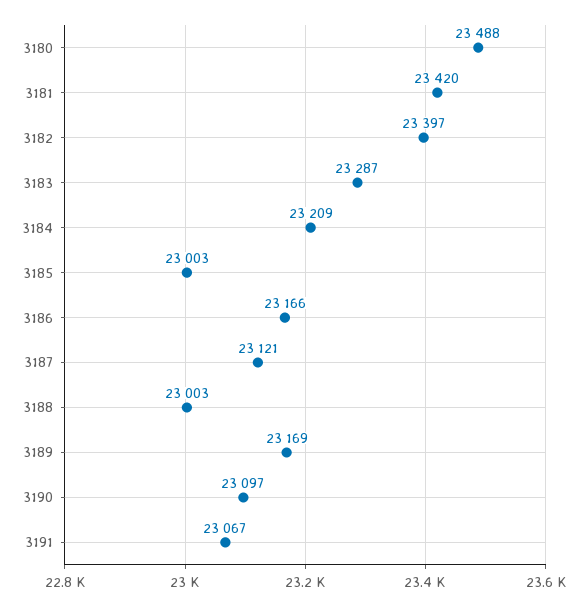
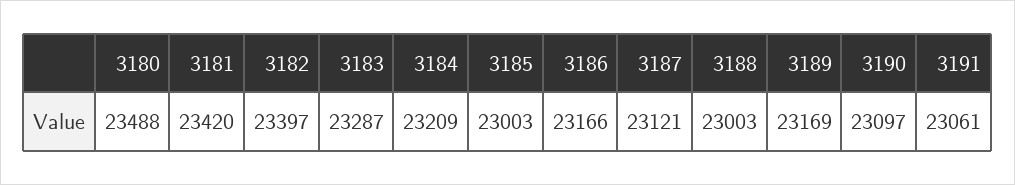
3191: 23067 -> 23061

